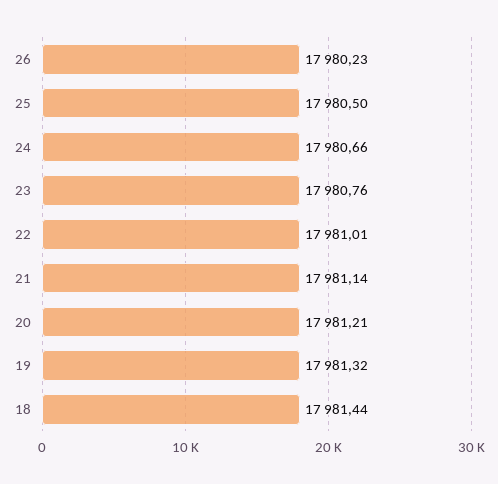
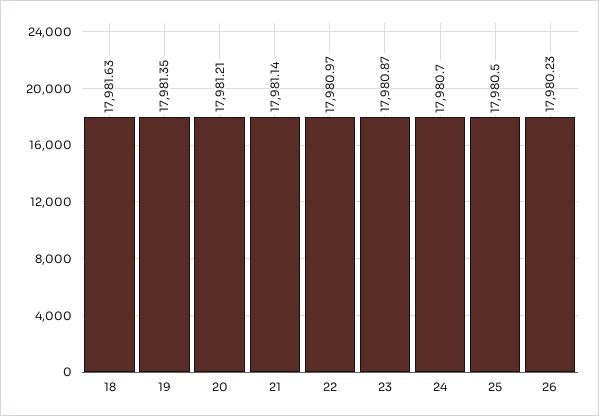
24: 17980.66 -> 17980.7
23: 17980.76 -> 17980.87
22: 17981.01 -> 17980.97
19: 17981.32 -> 17981.35
18: 17981.44 -> 17981.63

